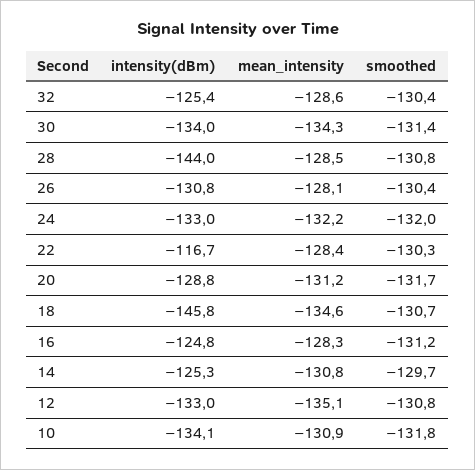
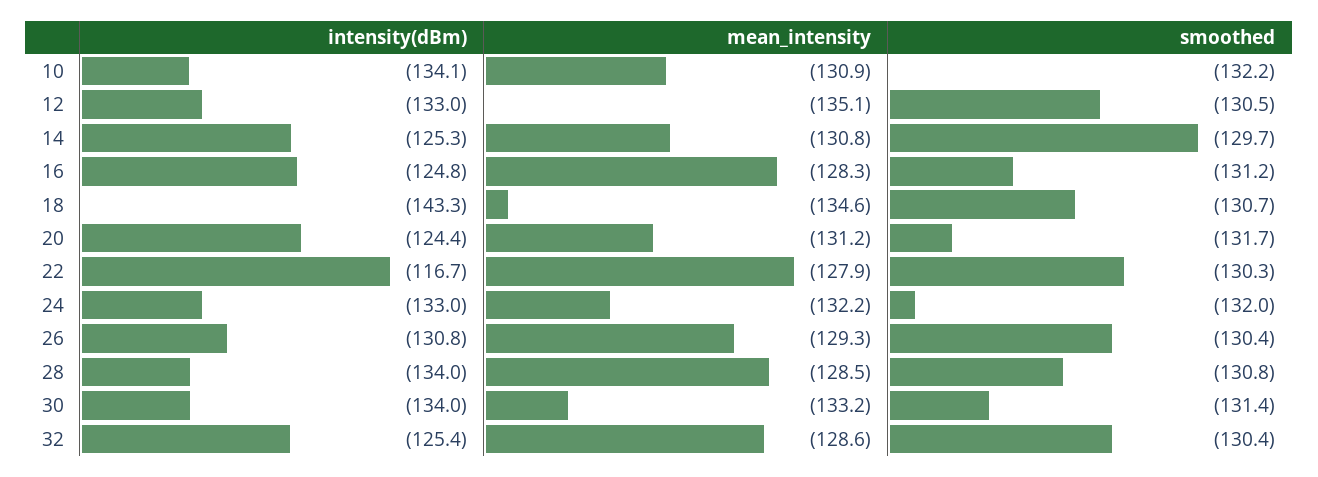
mean_intensity, 30: -134.3 -> -133.2
intensity(dBm), 28: -144 -> -134
mean_intensity, 26: -128.1 -> -129.3
mean_intensity, 22: -128.4 -> -127.9
intensity(dBm), 20: -128.8 -> -124.4
intensity(dBm), 18: -145.8 -> -143.3
smoothed, 12: -130.8 -> -130.5
smoothed, 10: -131.8 -> -132.2

